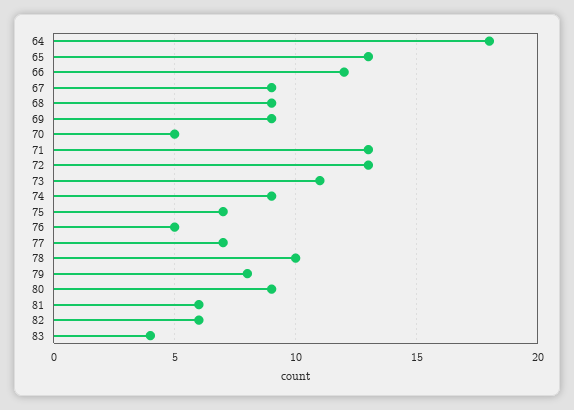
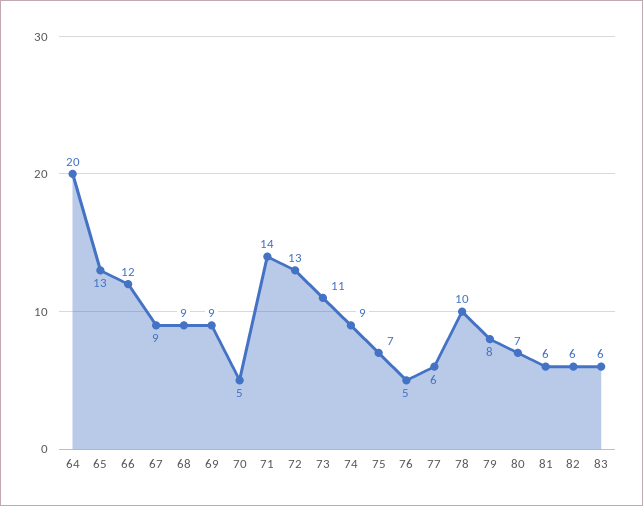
64: 18 -> 20
71: 13 -> 14
77: 7 -> 6
80: 9 -> 7
83: 4 -> 6

